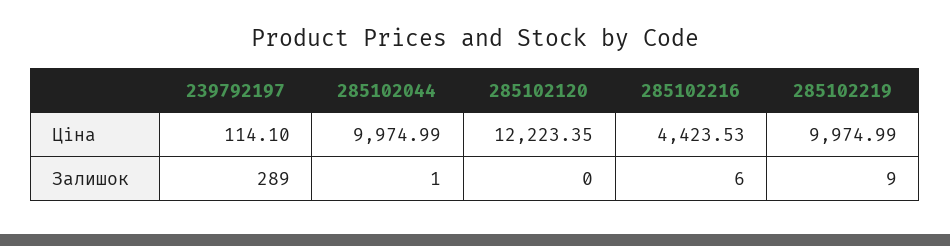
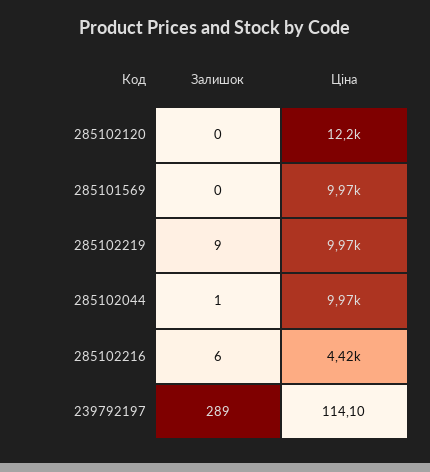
285101569, Залишок: none -> 0
285101569, Ціна: none -> 9970

